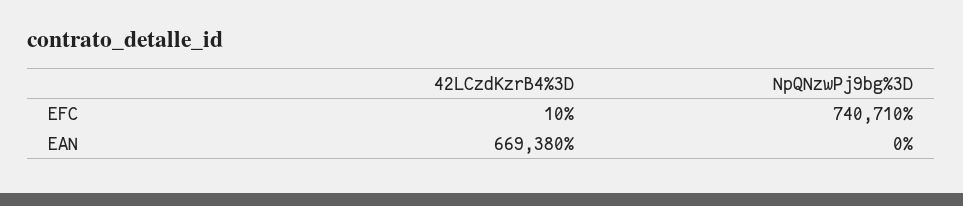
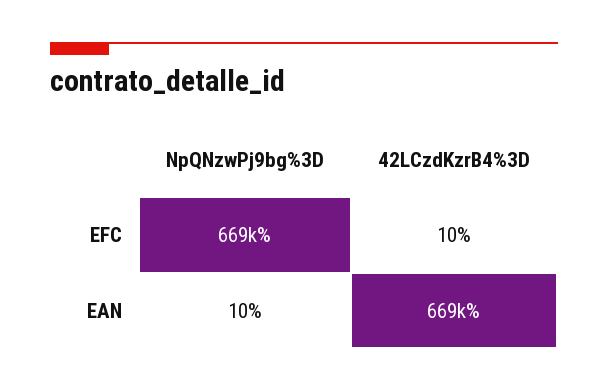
NpQNzwPj9bg%3D, EFC: 740710 -> 669000
NpQNzwPj9bg%3D, EAN: 0 -> 10

